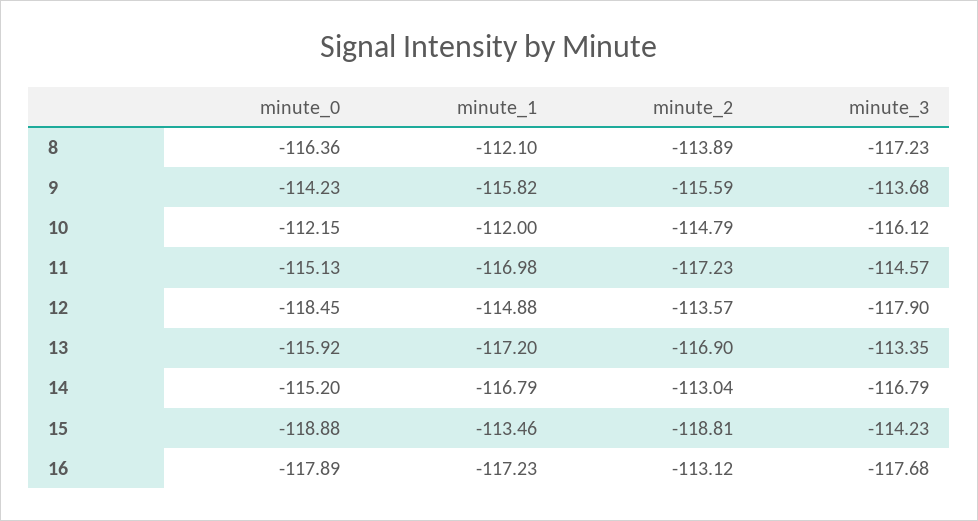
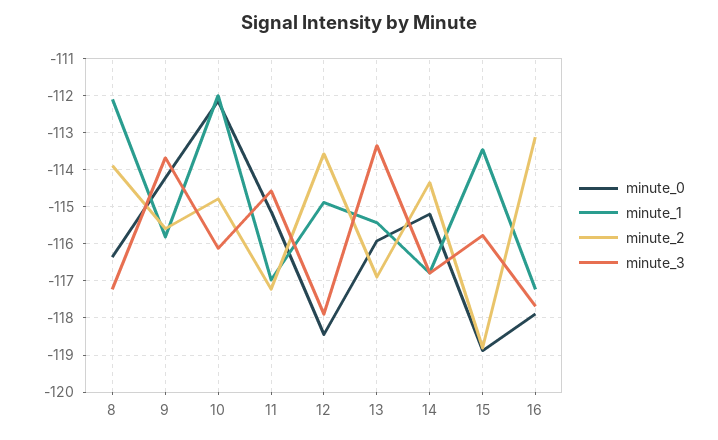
minute_1, 13: -117.2 -> -115.4
minute_2, 14: -113.04 -> -114.4
minute_3, 15: -114.23 -> -115.8

